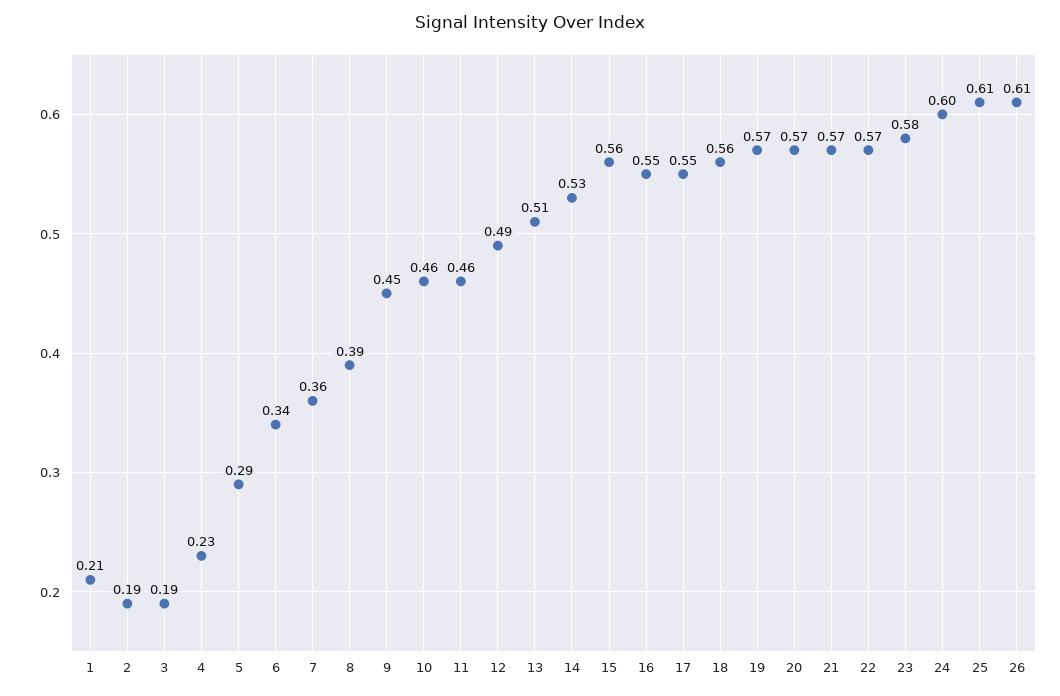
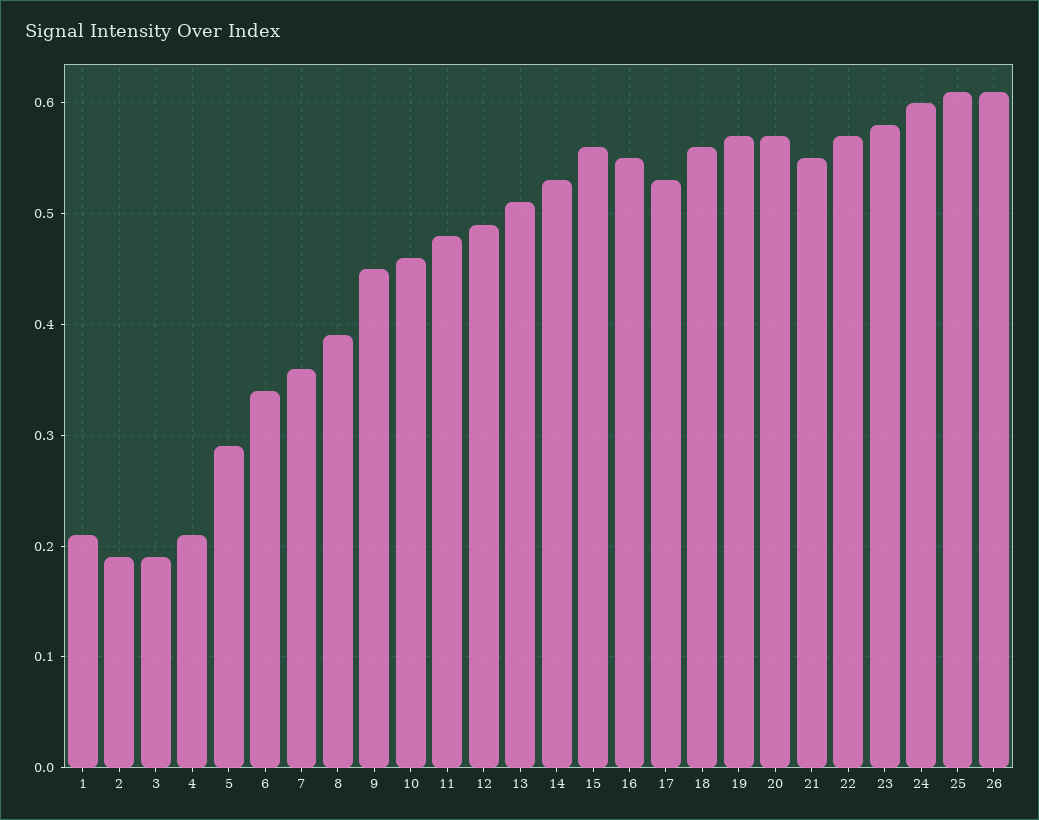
4: 0.23 -> 0.21
11: 0.46 -> 0.48
17: 0.55 -> 0.53
21: 0.57 -> 0.55

